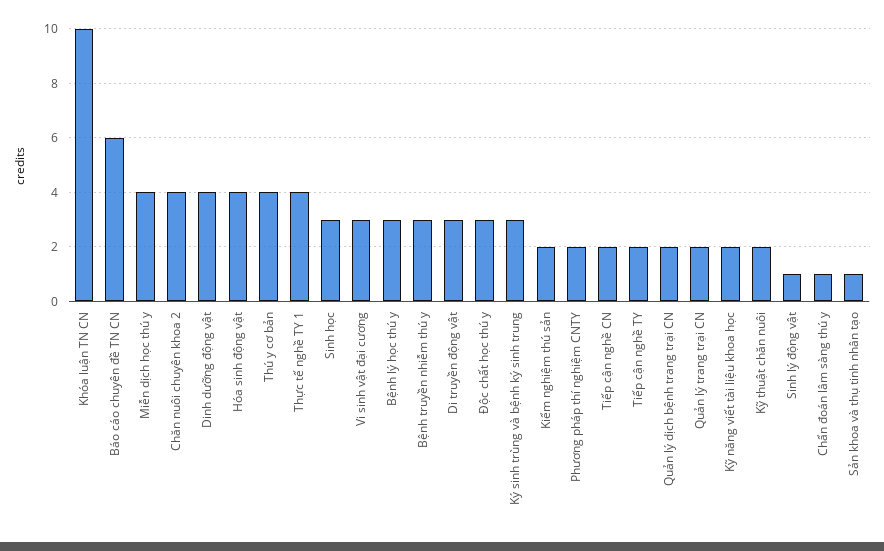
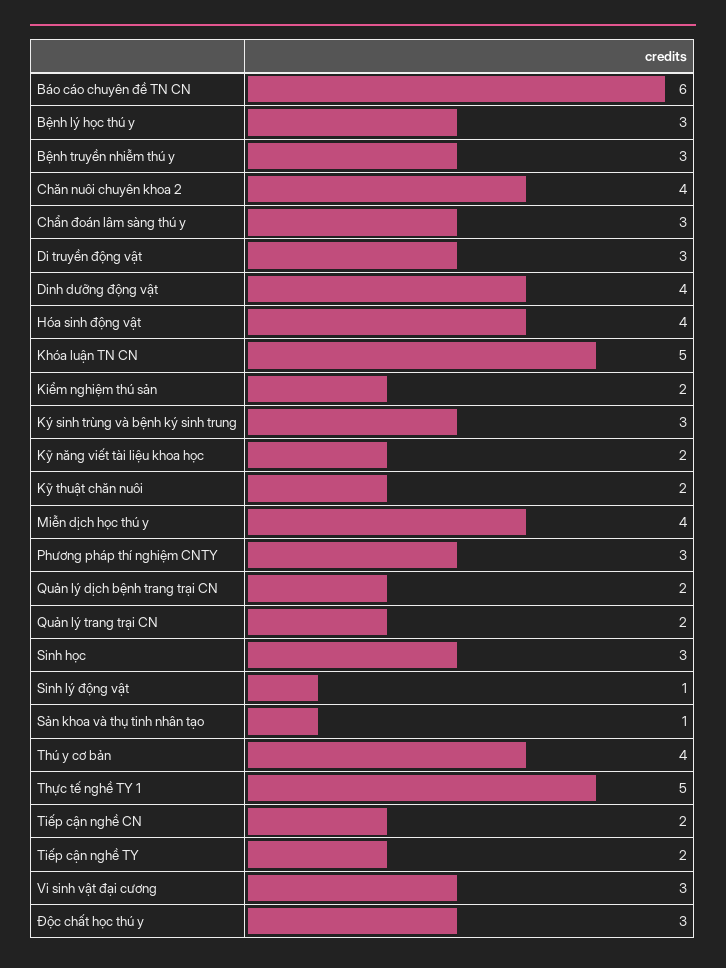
Khóa luận TN CN: 10 -> 5
Thực tế nghề TY 1: 4 -> 5
Phương pháp thí nghiệm CNTY: 2 -> 3
Chẩn đoán lâm sàng thú y: 1 -> 3

